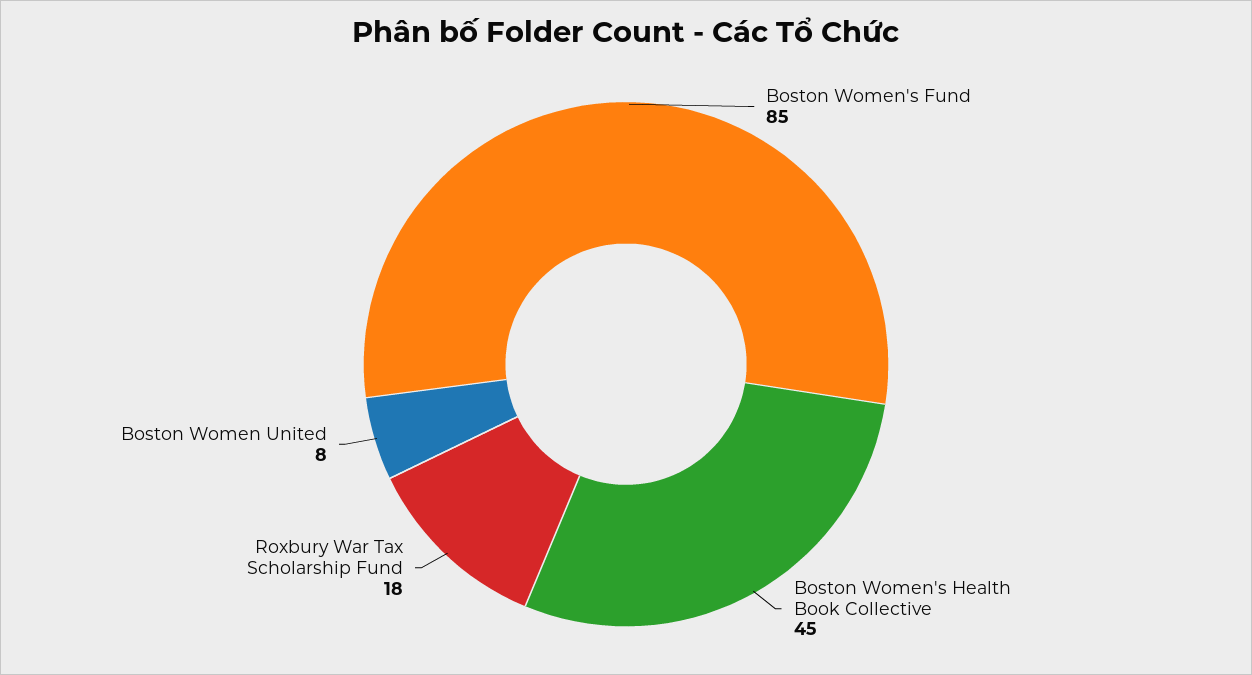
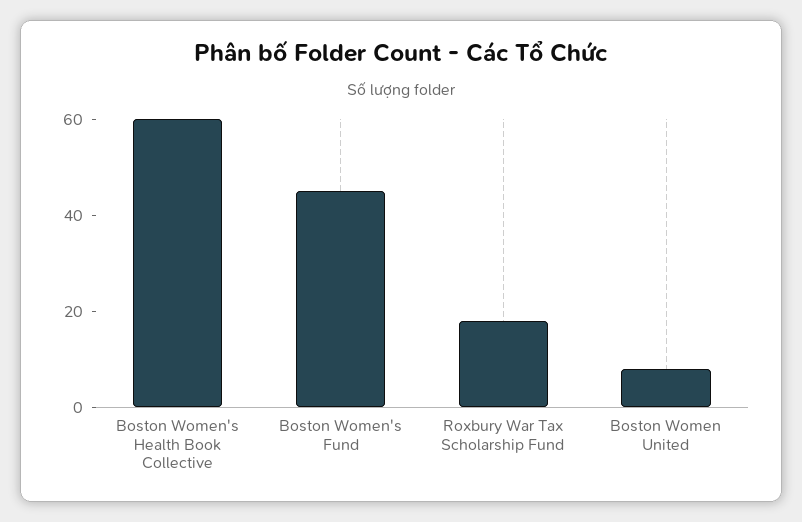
Boston Women's Fund: 85 -> 45
Boston Women's Health Book Collective: 45 -> 60

